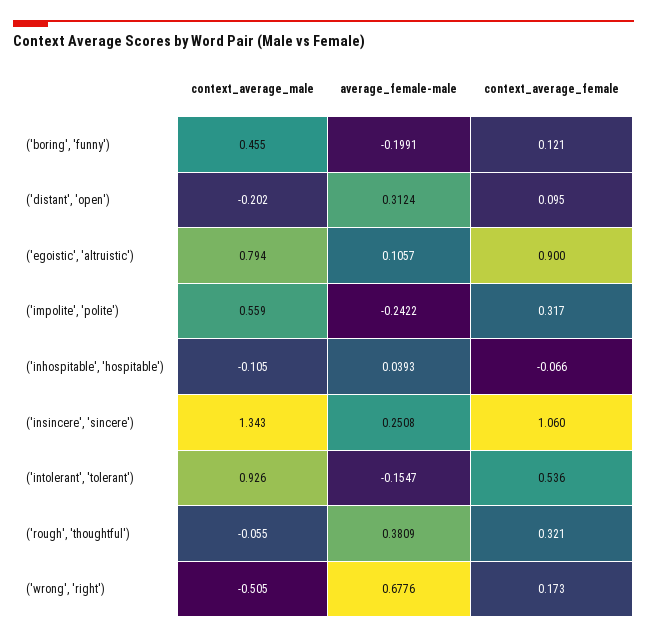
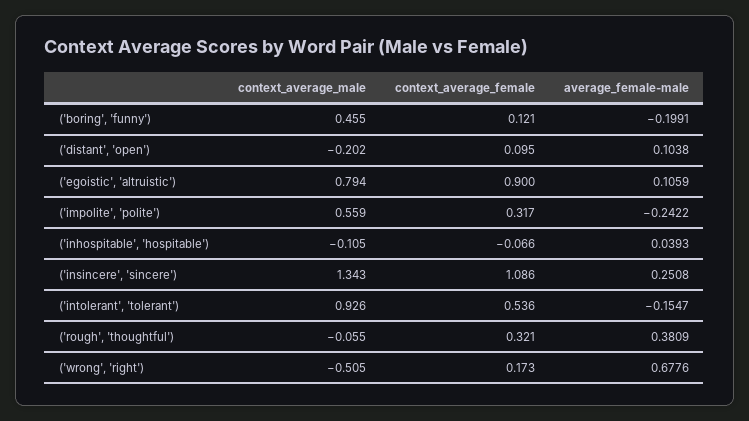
average_female-male, ('distant', 'open'): 0.3124 -> 0.1038
average_female-male, ('egoistic', 'altruistic'): 0.1057 -> 0.1059
context_average_female, ('insincere', 'sincere'): 1.06 -> 1.086

